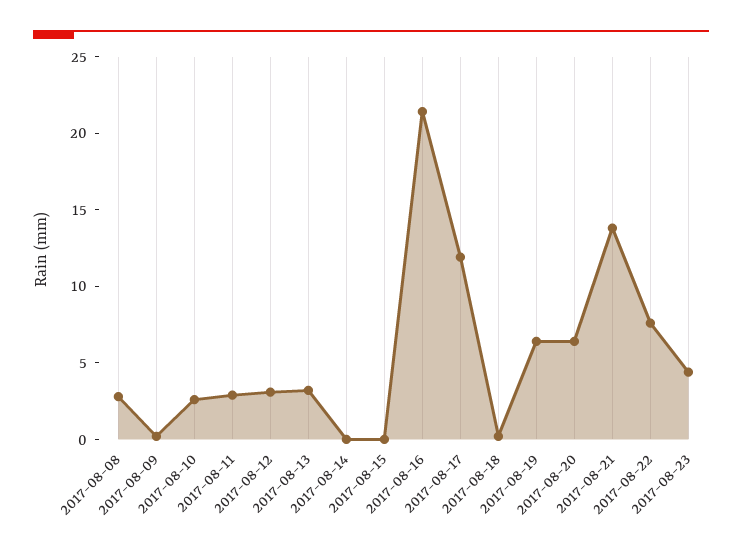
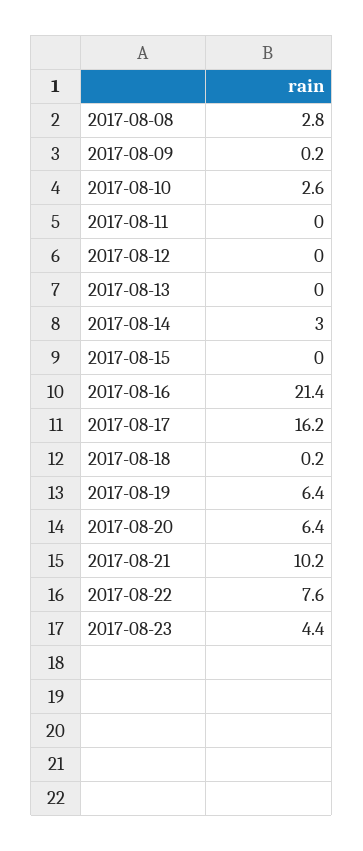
2017-08-11: 3 -> 0
2017-08-12: 3 -> 0
2017-08-13: 3 -> 0
2017-08-14: 0 -> 3
2017-08-17: 12 -> 16.2
2017-08-21: 14 -> 10.2

